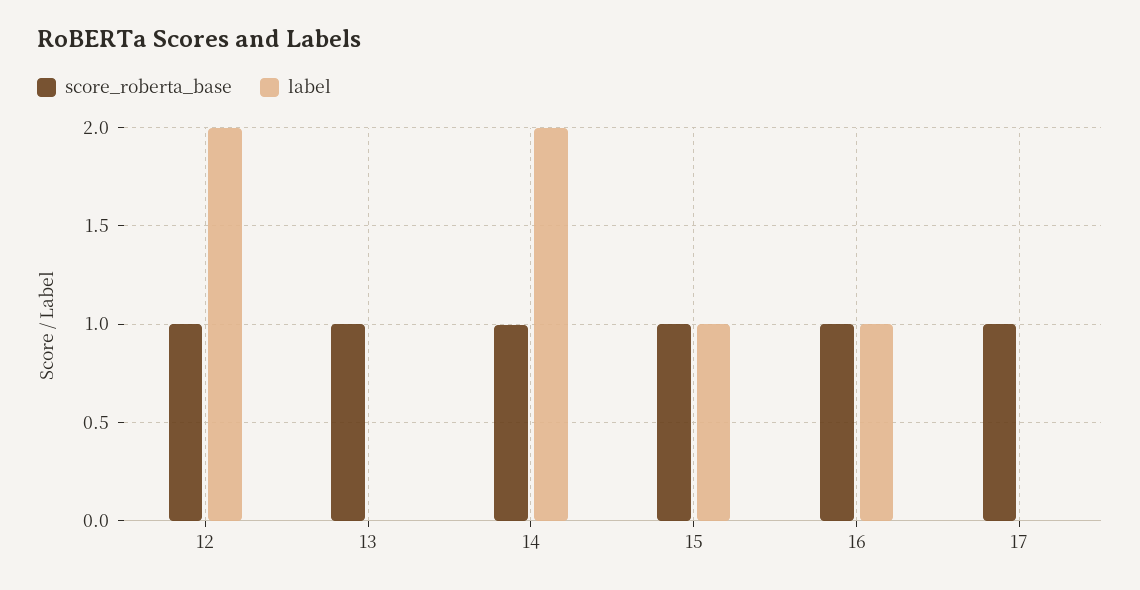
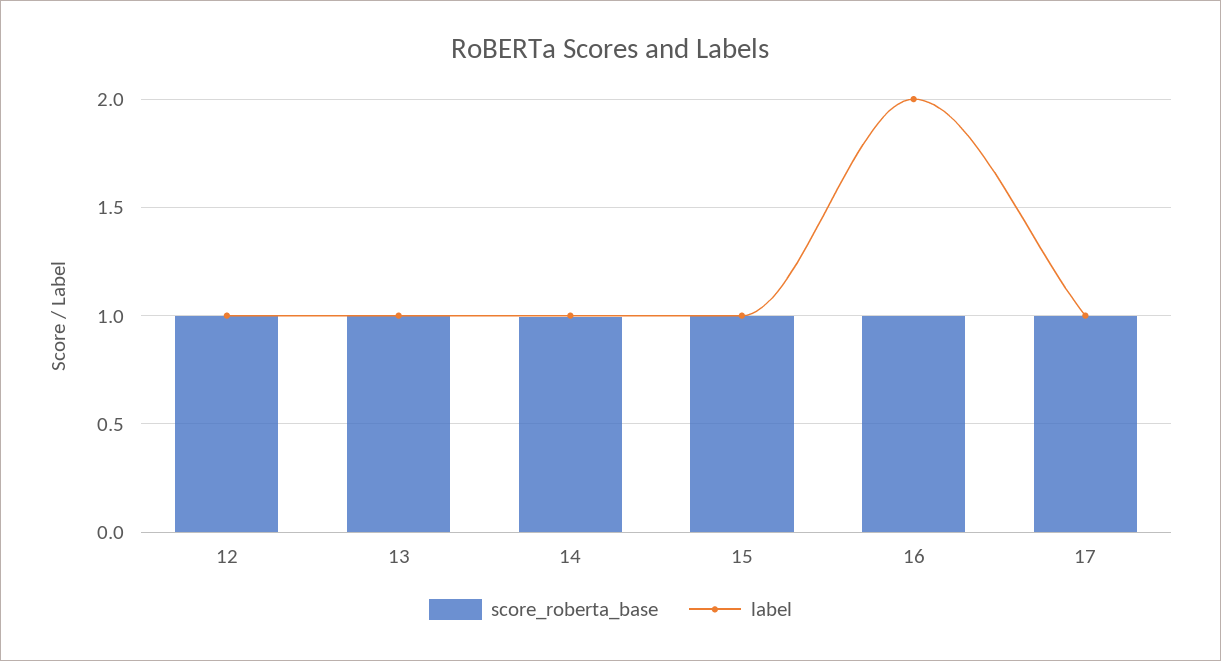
label, 12: 2 -> 1
label, 13: 0 -> 1
label, 14: 2 -> 1
label, 16: 1 -> 2
label, 17: 0 -> 1

